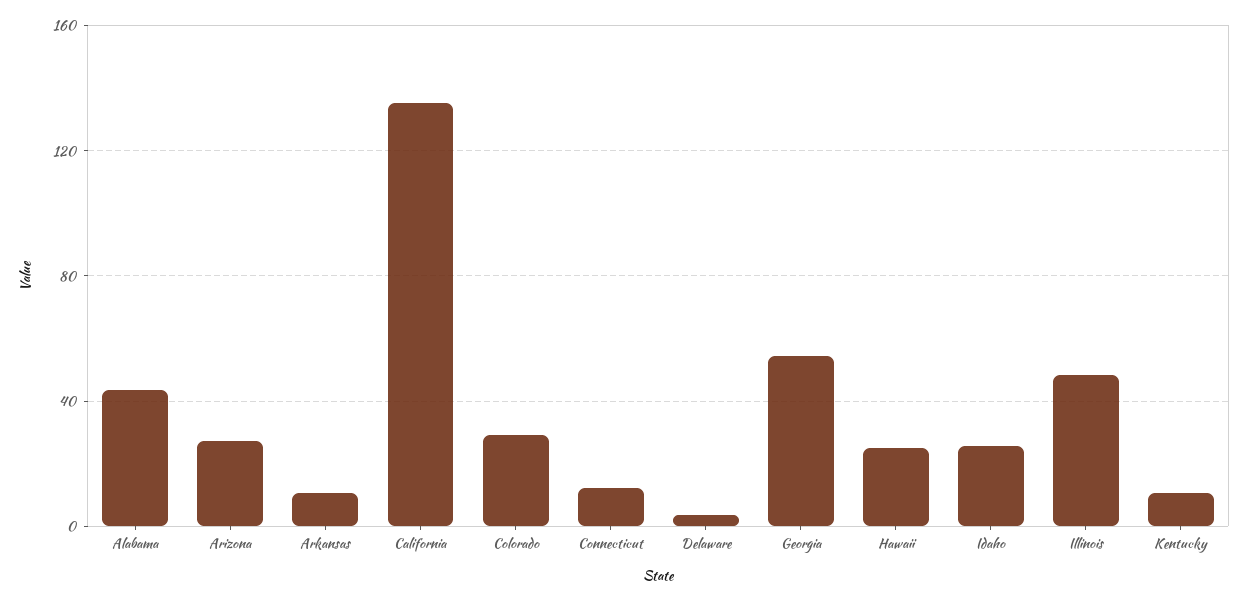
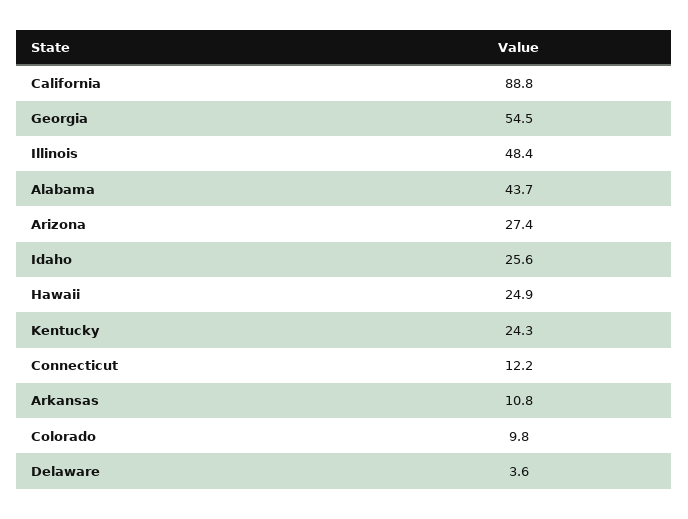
California: 135 -> 88.8
Colorado: 30 -> 9.8
Kentucky: 10 -> 24.3

